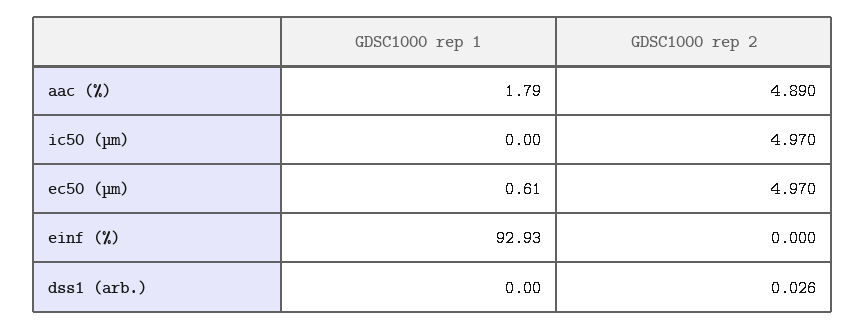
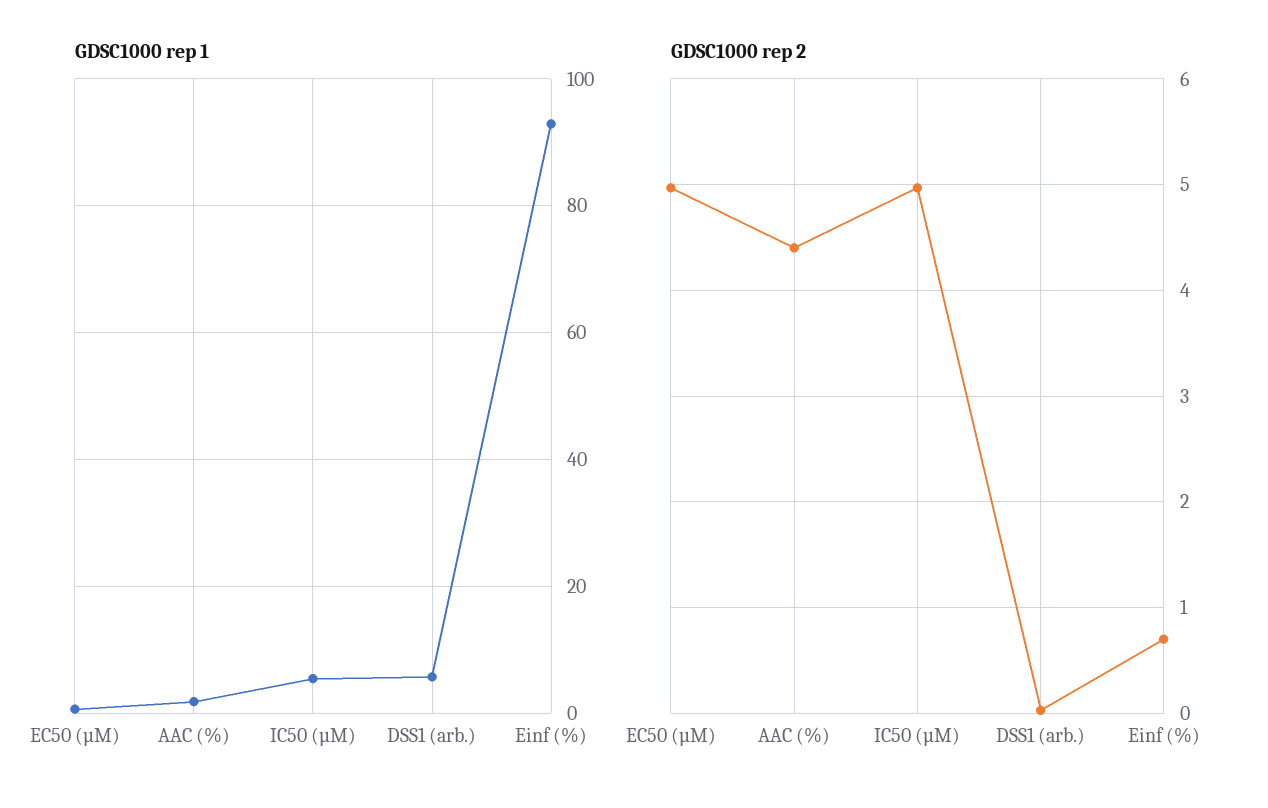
GDSC1000 rep 2, aac (%): 4.89 -> 4.4
GDSC1000 rep 1, ic50 (µm): 0 -> 6
GDSC1000 rep 2, einf (%): 0 -> 0.7
GDSC1000 rep 1, dss1 (arb.): 0 -> 6

